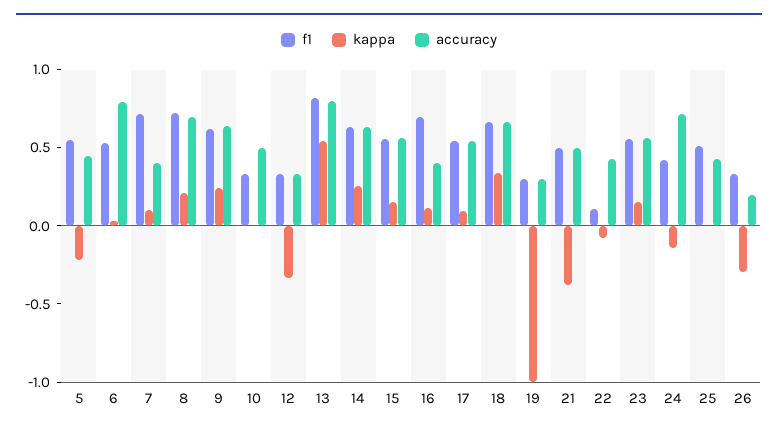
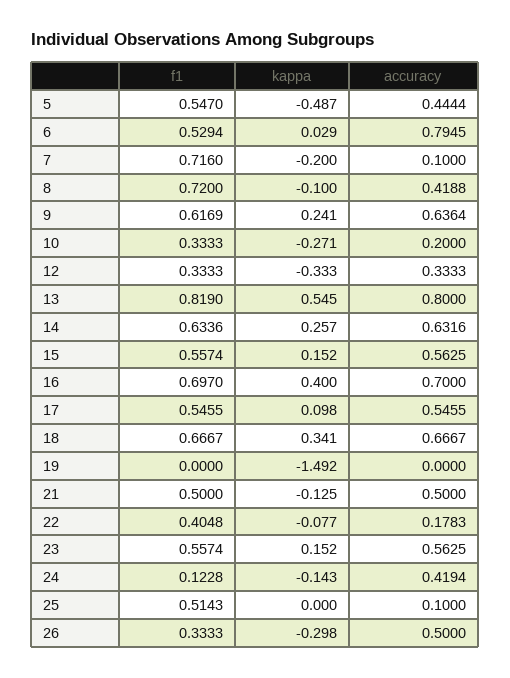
kappa, 5: -0.2 -> -0.487
kappa, 7: 0.1 -> -0.2
accuracy, 7: 0.4 -> 0.1
kappa, 8: 0.2 -> -0.1
accuracy, 8: 0.7 -> 0.4188
kappa, 10: 0 -> -0.271
accuracy, 10: 0.5 -> 0.2
kappa, 16: 0.1 -> 0.4
accuracy, 16: 0.4 -> 0.7
f1, 19: 0.3 -> 0
kappa, 19: -1 -> -1.492
accuracy, 19: 0.3 -> 0
kappa, 21: -0.4 -> -0.125
f1, 22: 0.1 -> 0.4048
accuracy, 22: 0.4 -> 0.1783
f1, 24: 0.4 -> 0.1228
accuracy, 24: 0.7 -> 0.4194
accuracy, 25: 0.4 -> 0.1
accuracy, 26: 0.2 -> 0.5

